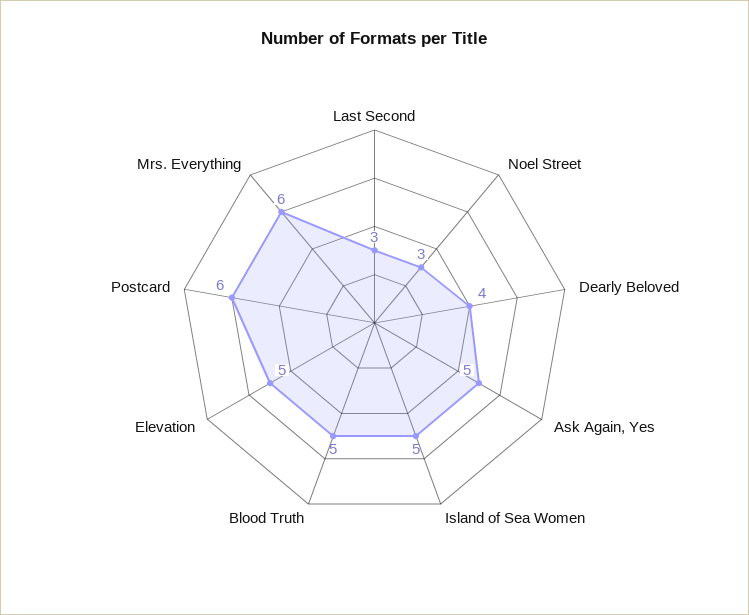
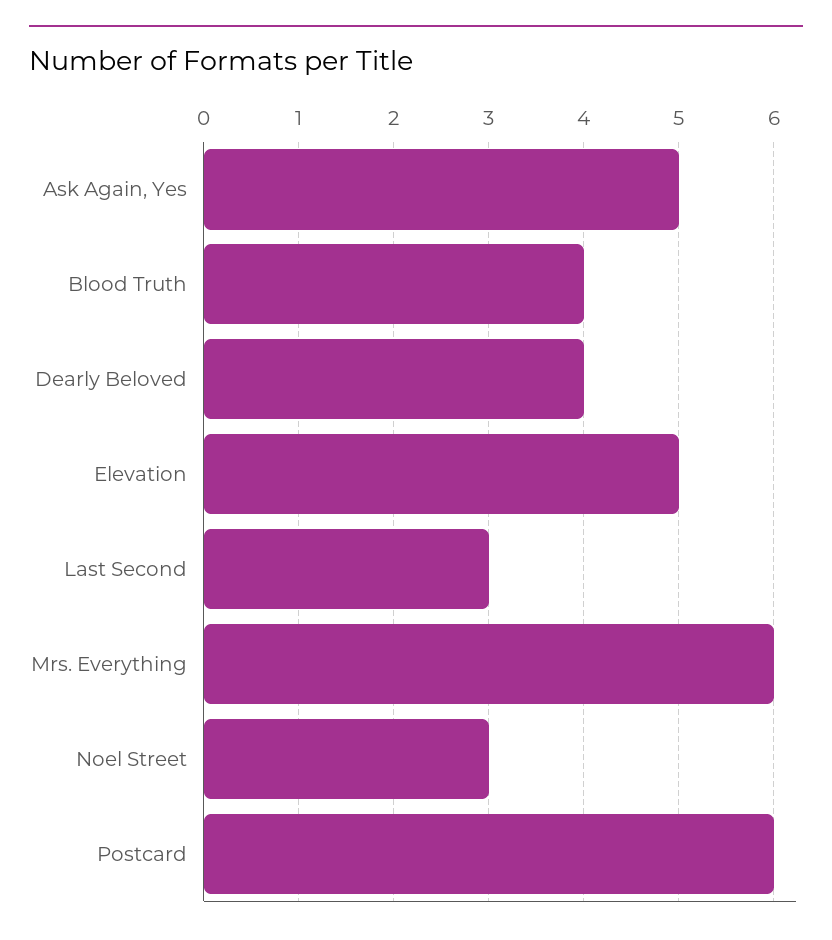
Island of Sea Women: 5 -> none
Blood Truth: 5 -> 4

